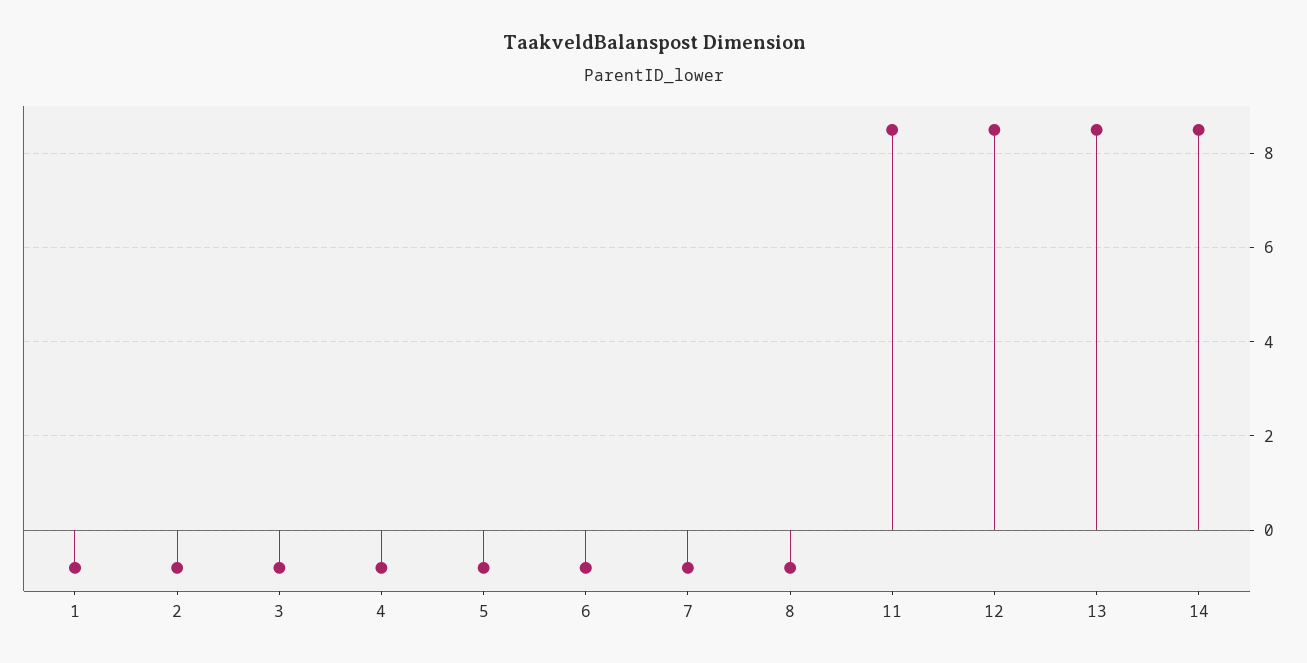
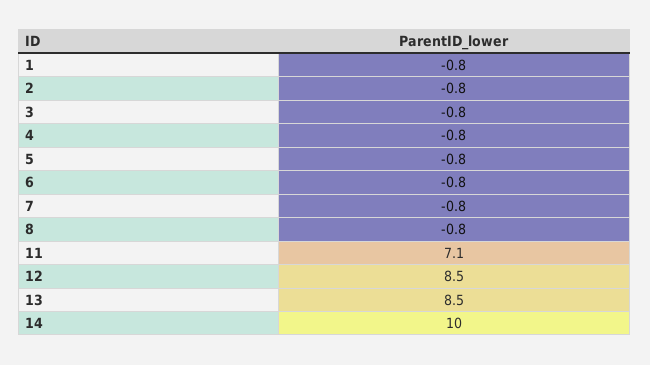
11: 8.5 -> 7.1
14: 8.5 -> 10

